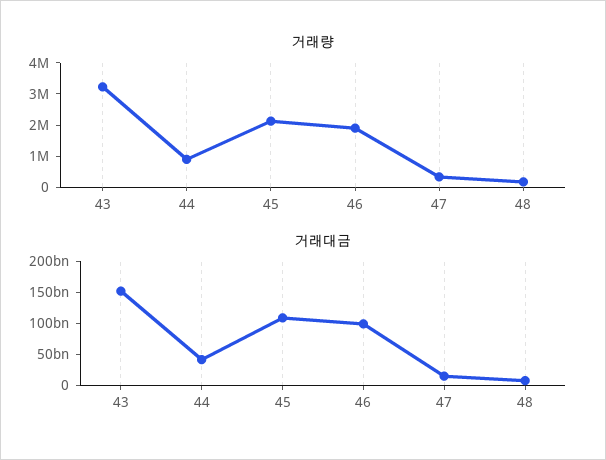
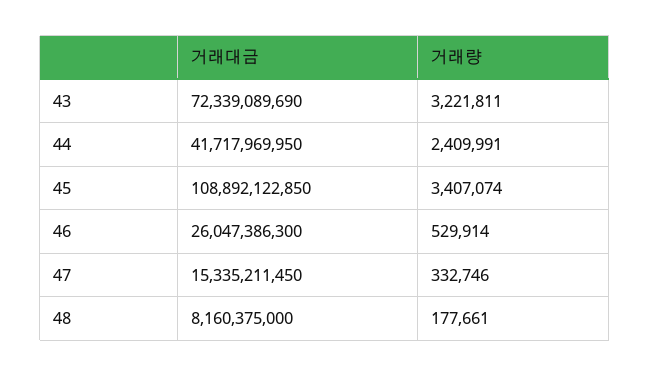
거래량, 44: 1000000 -> 2409991
거래량, 45: 2000000 -> 3407074
거래량, 46: 2000000 -> 529914
거래대금, 43: 150000000000 -> 72339089690
거래대금, 46: 100000000000 -> 26047386300

